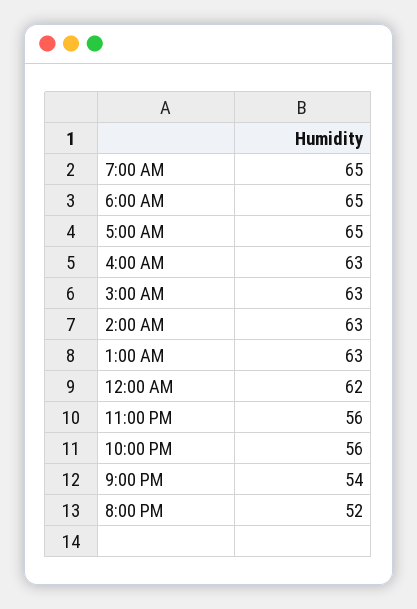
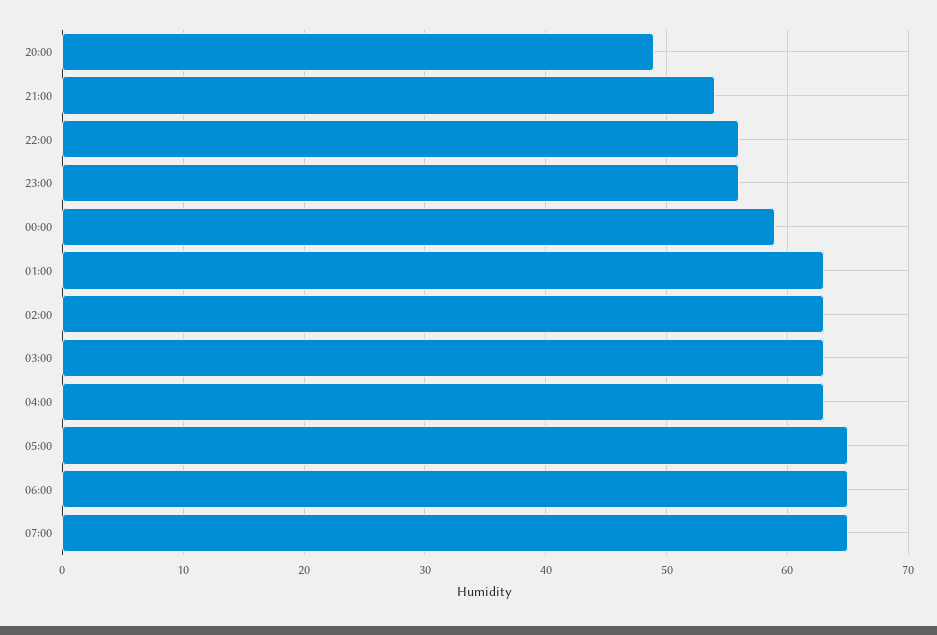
12:00 AM: 62 -> 59
8:00 PM: 52 -> 49

